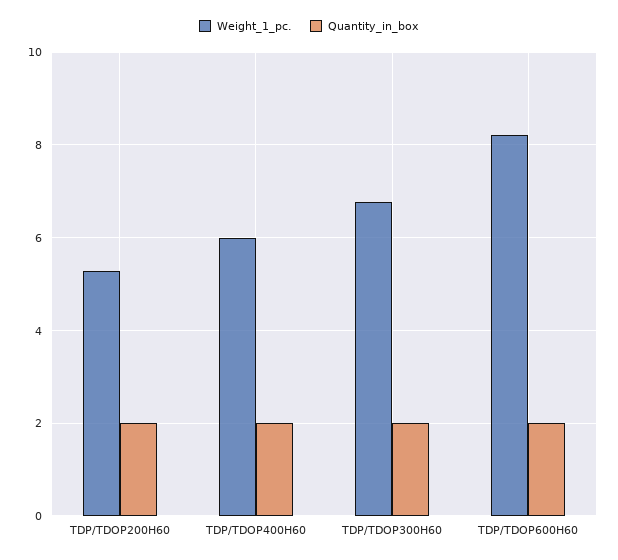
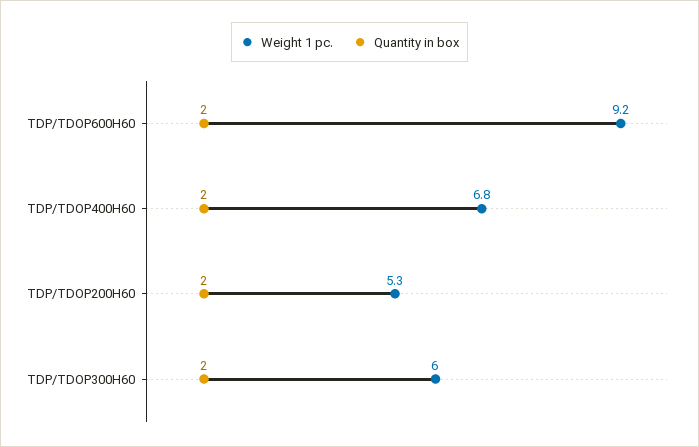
Weight_1_pc., TDP/TDOP400H60: 6 -> 6.8
Weight_1_pc., TDP/TDOP300H60: 6.8 -> 6
Weight_1_pc., TDP/TDOP600H60: 8.2 -> 9.2

